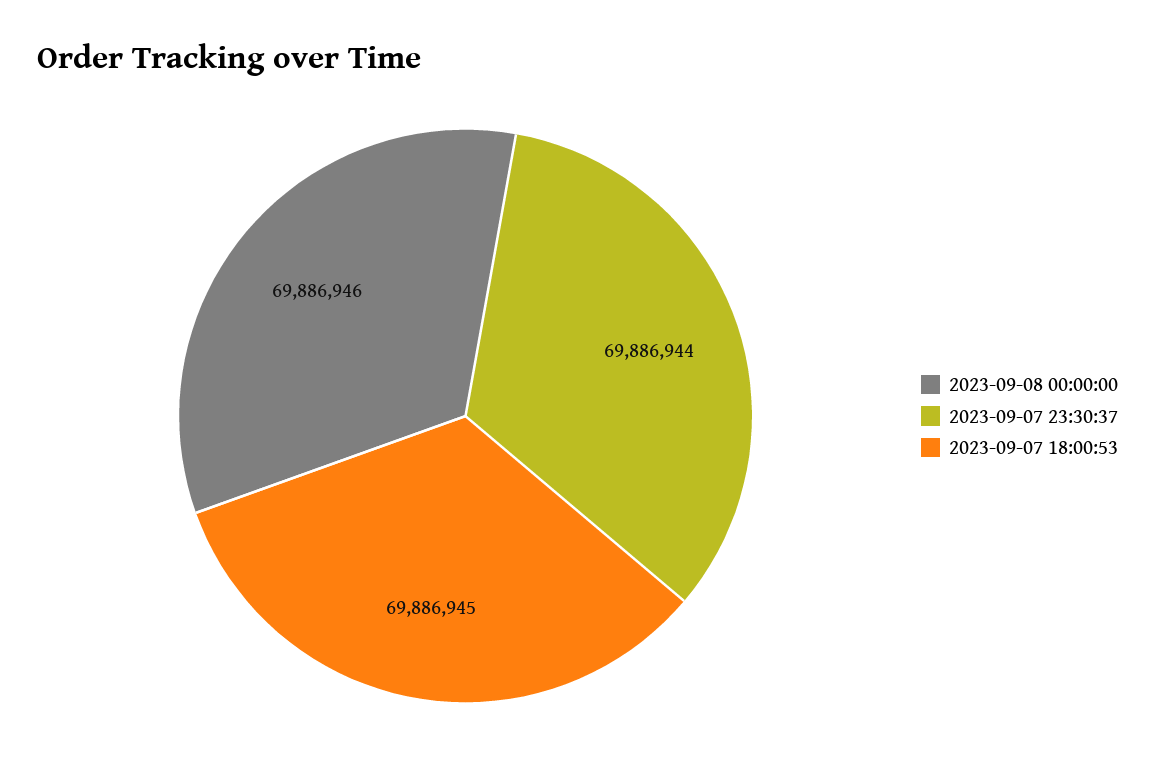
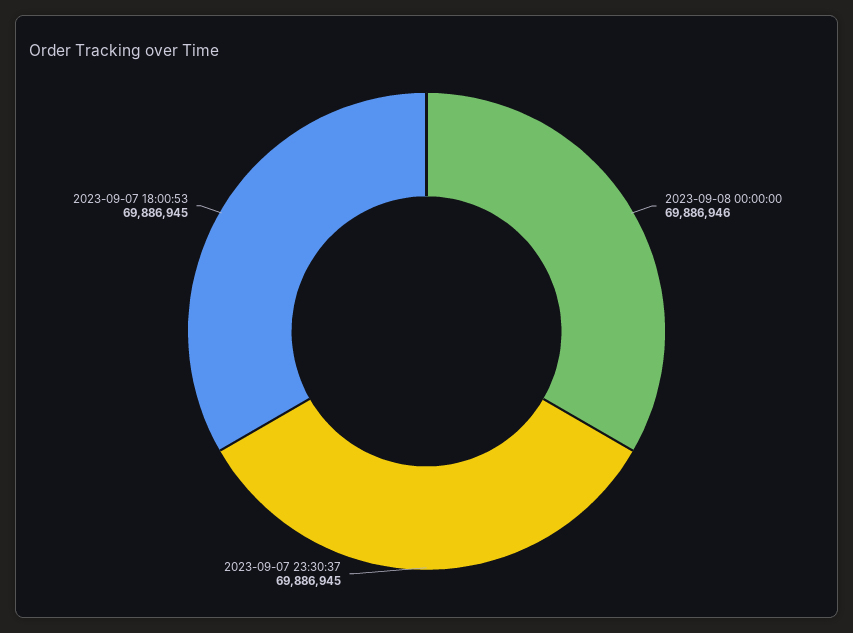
2023-09-07 23:30:37: 69886944 -> 69886945

